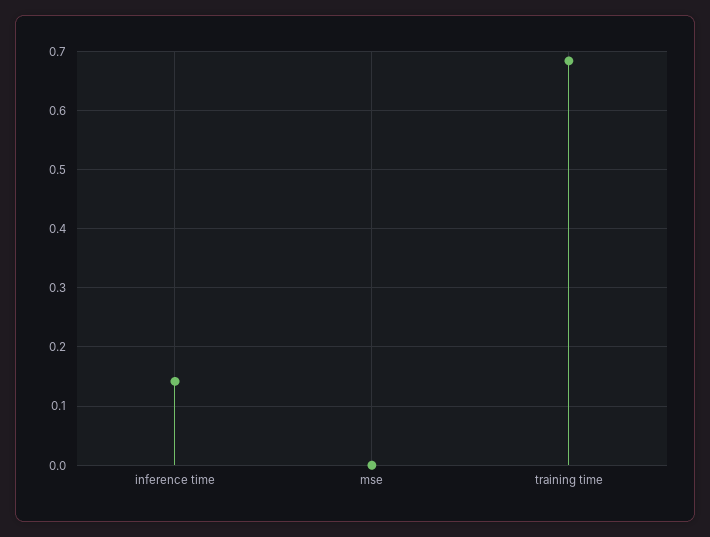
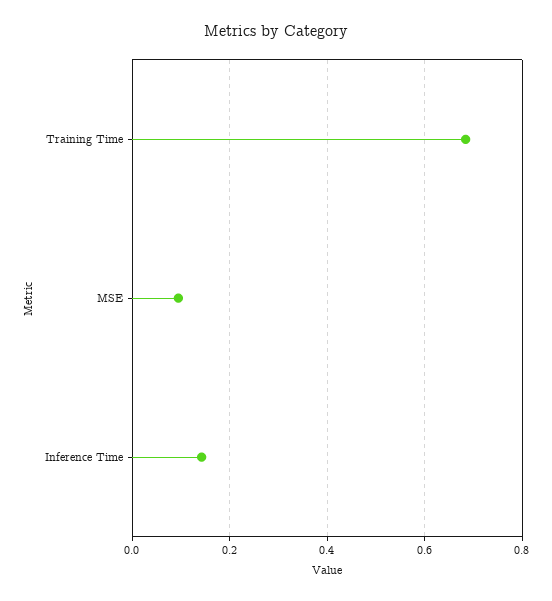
mse: 0 -> 0.1

